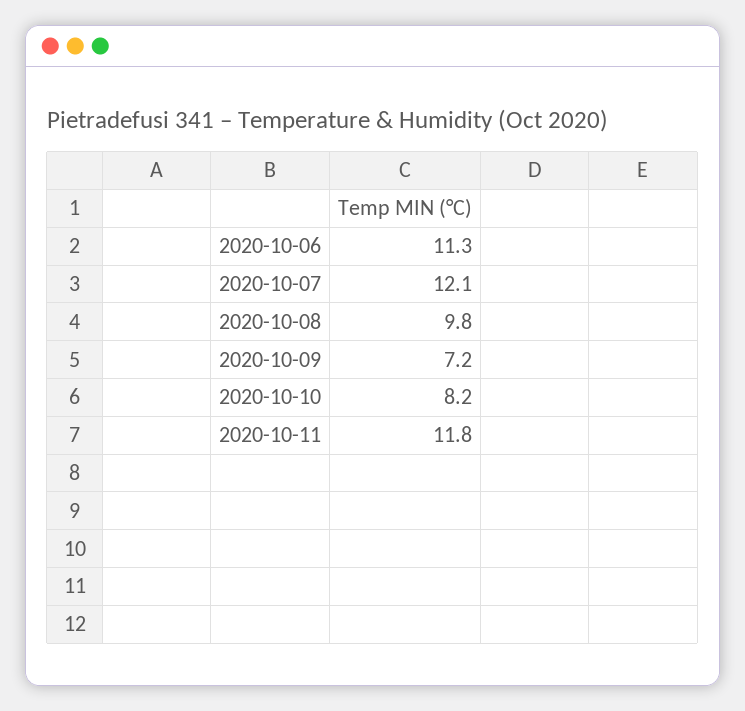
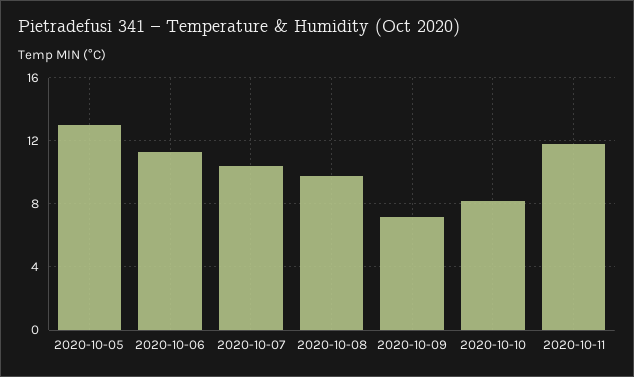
2020-10-07: 12.1 -> 10.5
2020-10-05: none -> 13

